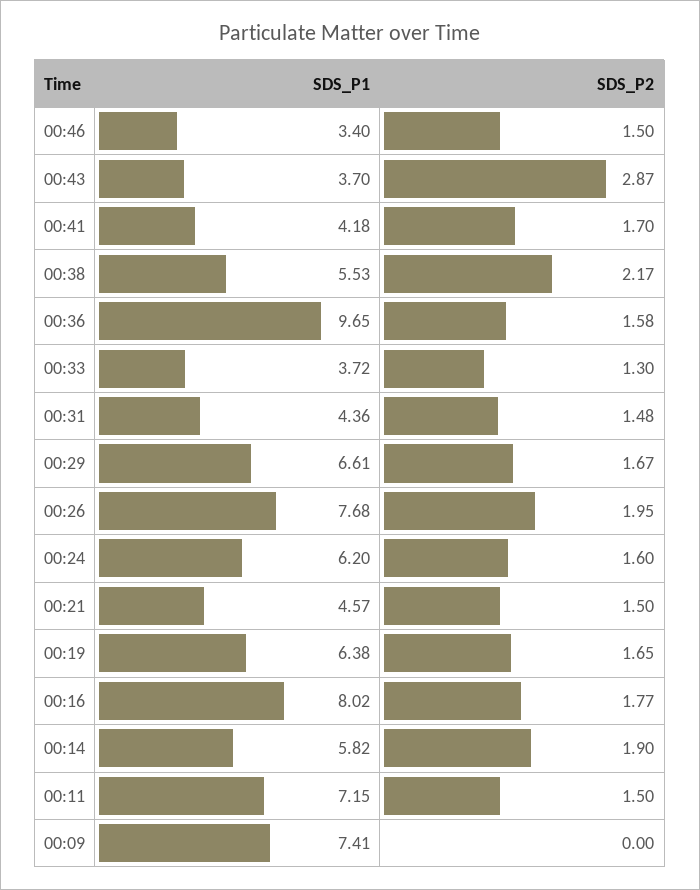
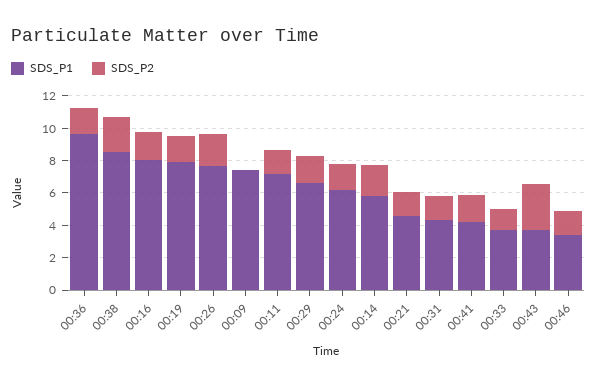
SDS_P1, 00:38: 5.53 -> 8.5
SDS_P1, 00:19: 6.38 -> 8

